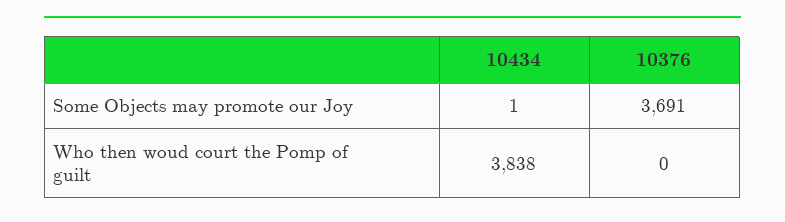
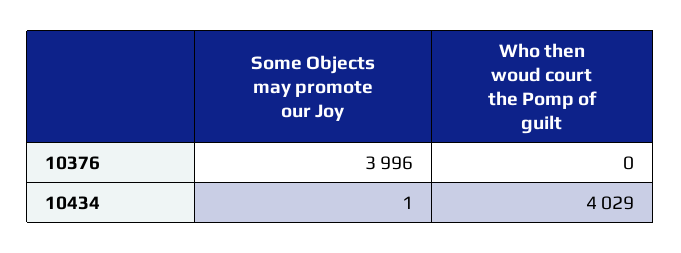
10376, Some Objects may promote our Joy: 3691 -> 3996
10434, Who then woud court the Pomp of guilt: 3838 -> 4029

